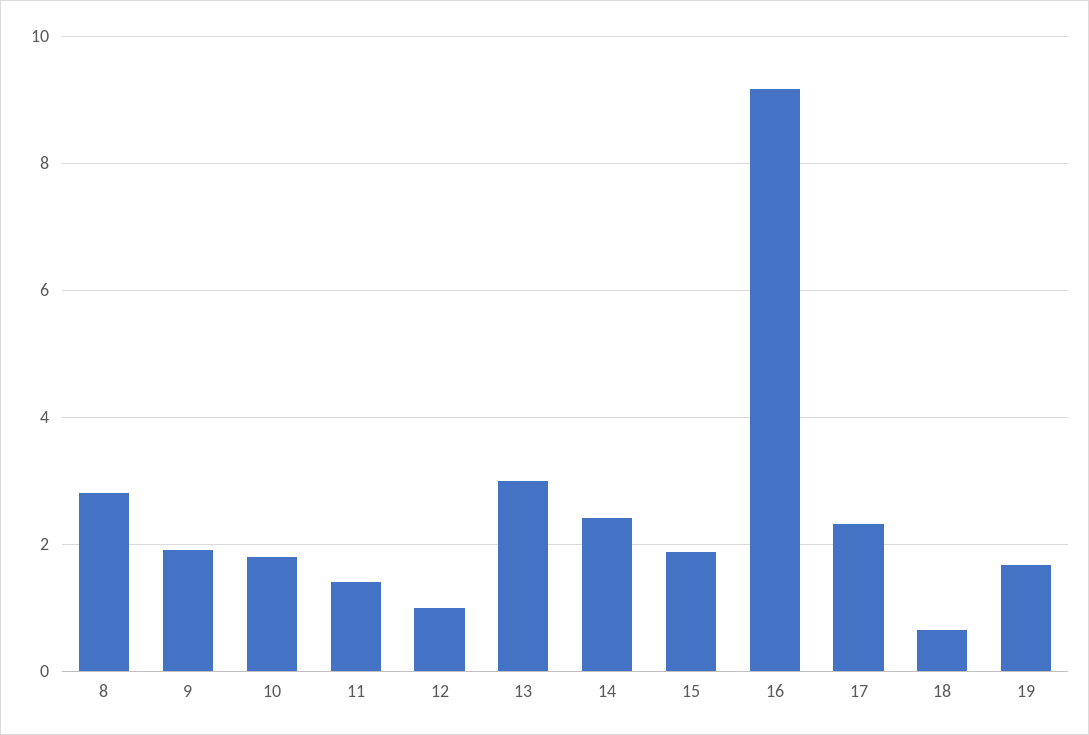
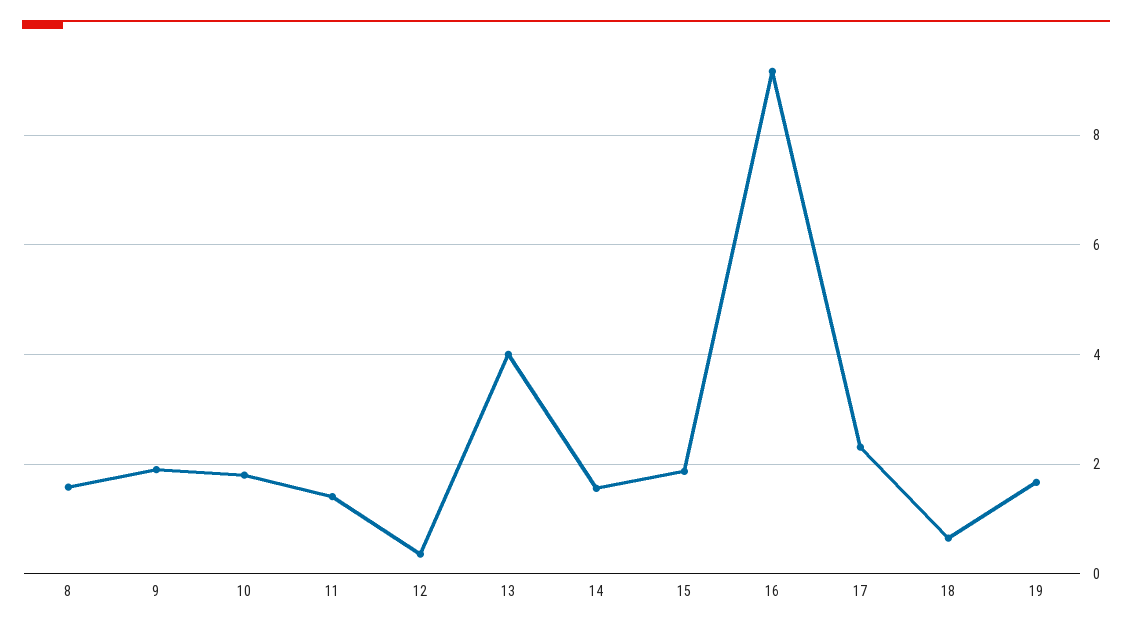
8: 2.8 -> 1.6
12: 1 -> 0.4
13: 3 -> 4
14: 2.4 -> 1.6

